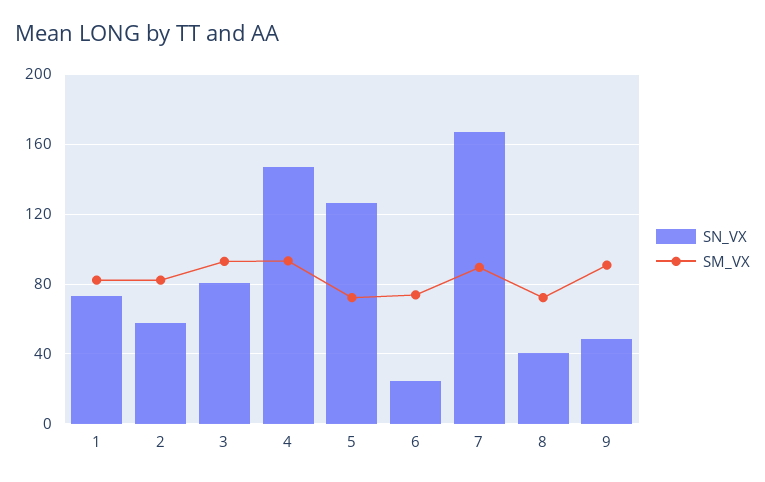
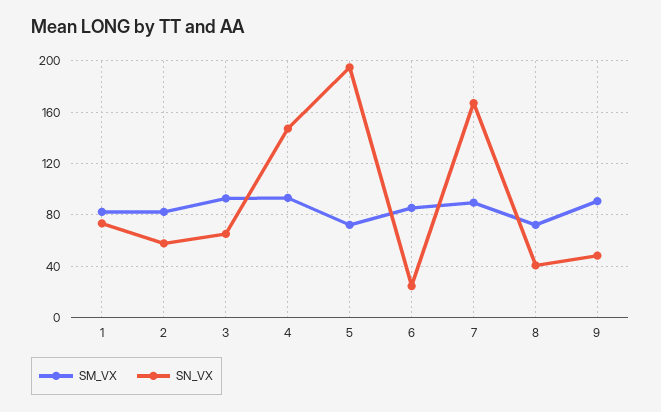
SN_VX, 3: 80 -> 65
SN_VX, 5: 125 -> 195
SM_VX, 6: 75 -> 85

